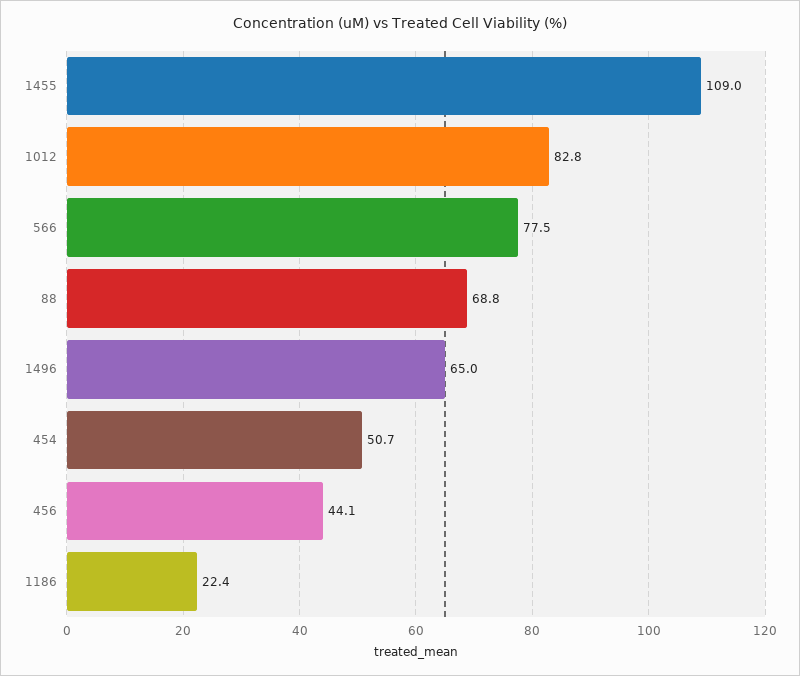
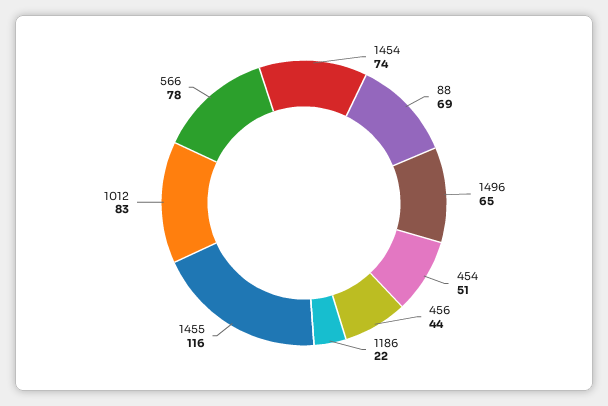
1455: 109 -> 116
1454: none -> 74

